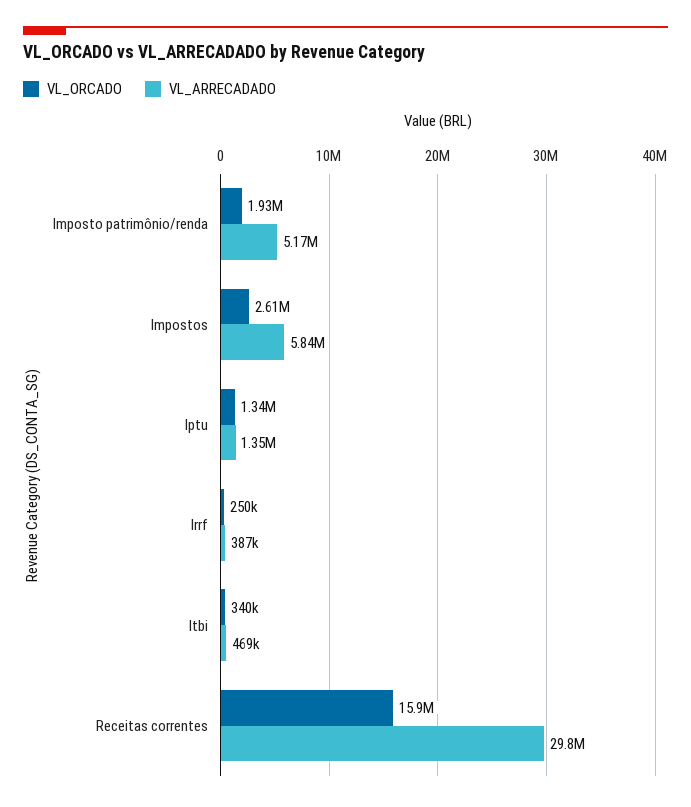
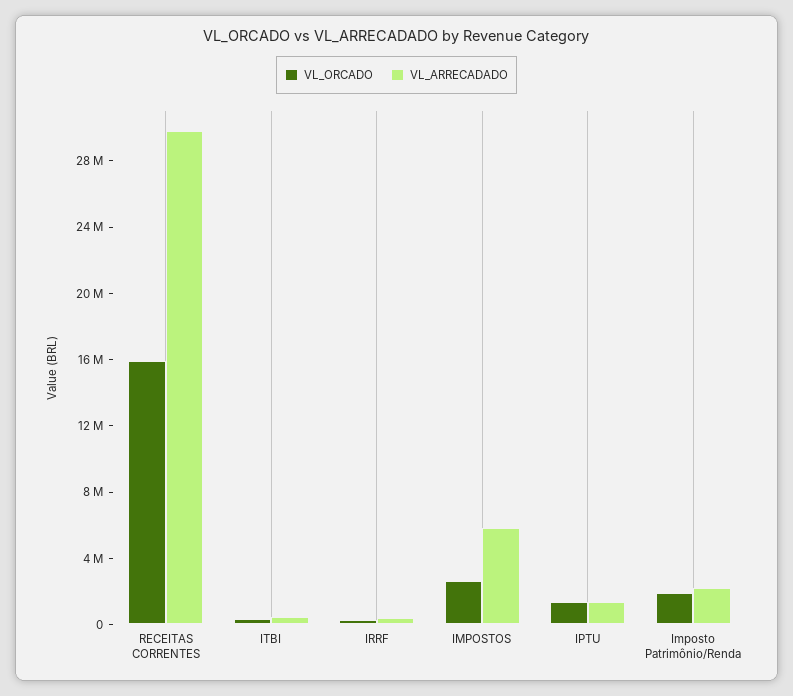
VL_ARRECADADO, Imposto patrimônio/renda: 5170000 -> 2000000

